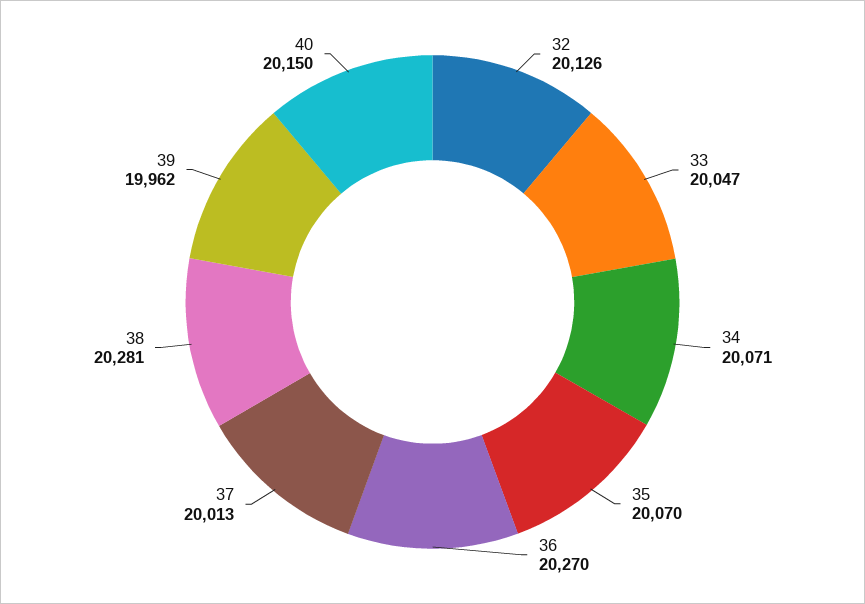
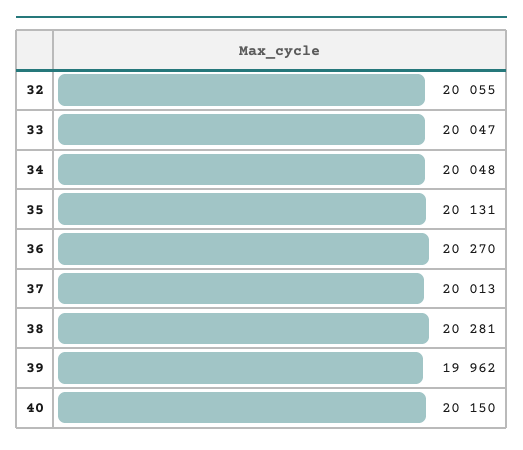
32: 20126 -> 20055
34: 20071 -> 20048
35: 20070 -> 20131

